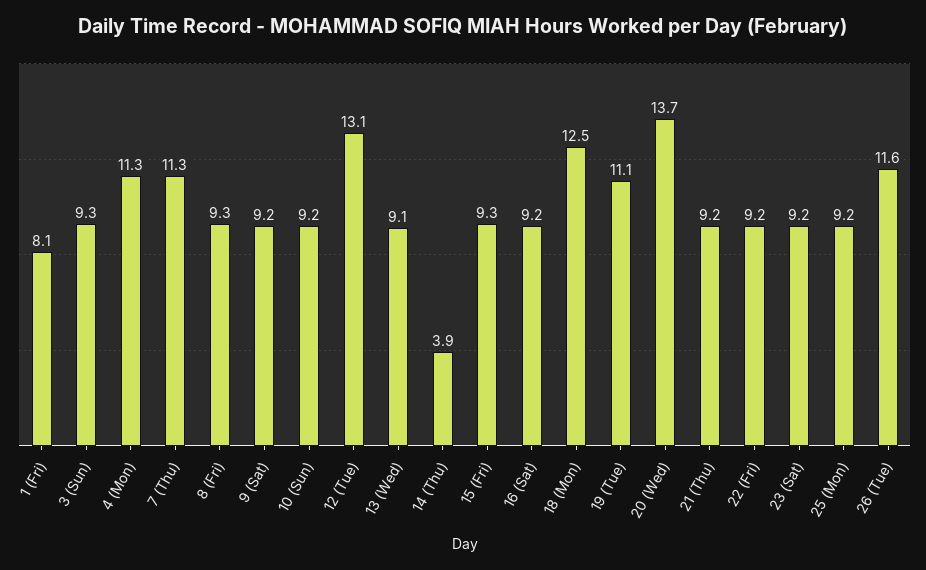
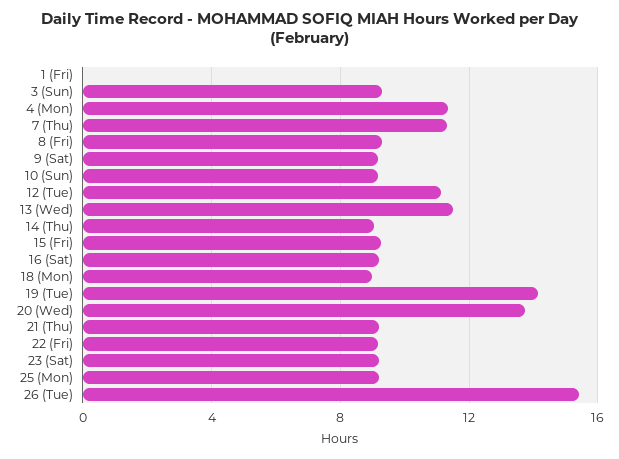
1 (Fri): 8.1 -> 0
12 (Tue): 13.1 -> 11
13 (Wed): 9.1 -> 11.5
14 (Thu): 3.9 -> 9
18 (Mon): 12.5 -> 9
19 (Tue): 11.1 -> 14
26 (Tue): 11.6 -> 15.5

